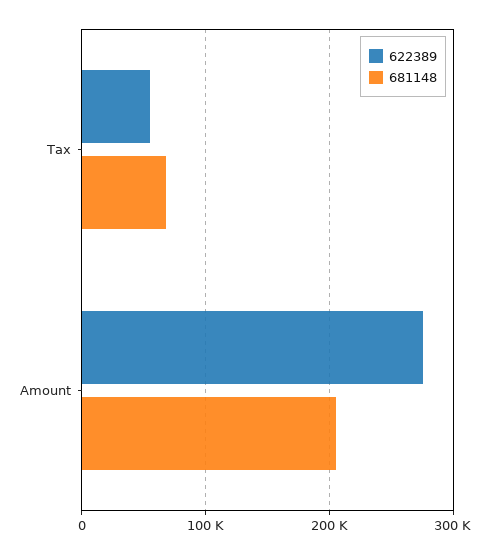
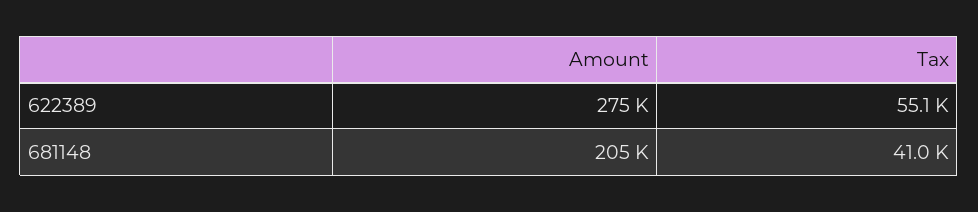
681148, Tax: 70000 -> 41000

